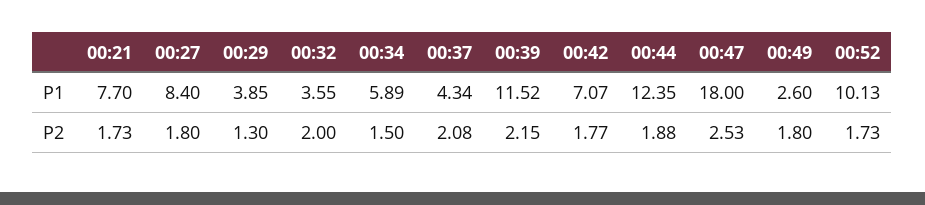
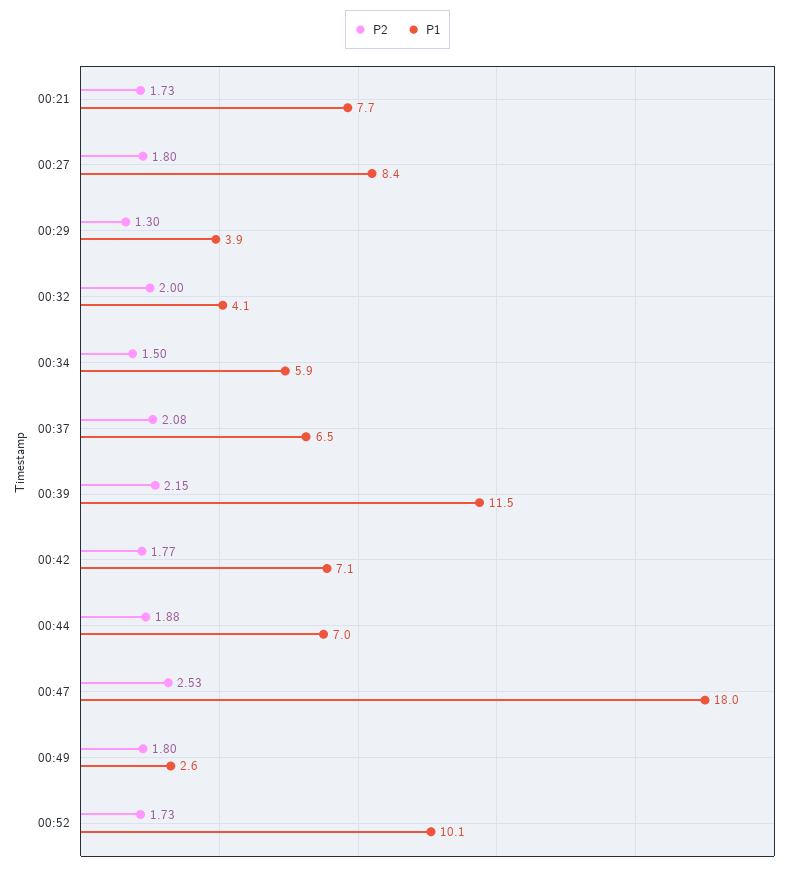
P1, 00:32: 3.55 -> 4.1
P1, 00:37: 4.34 -> 6.5
P1, 00:44: 12.35 -> 7

